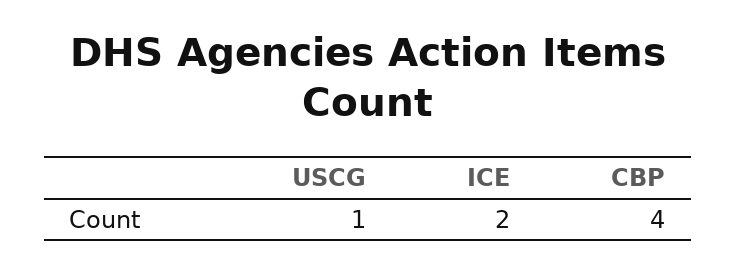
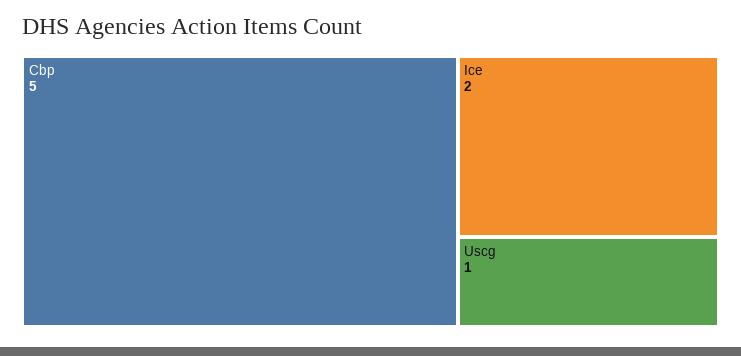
CBP: 4 -> 5

